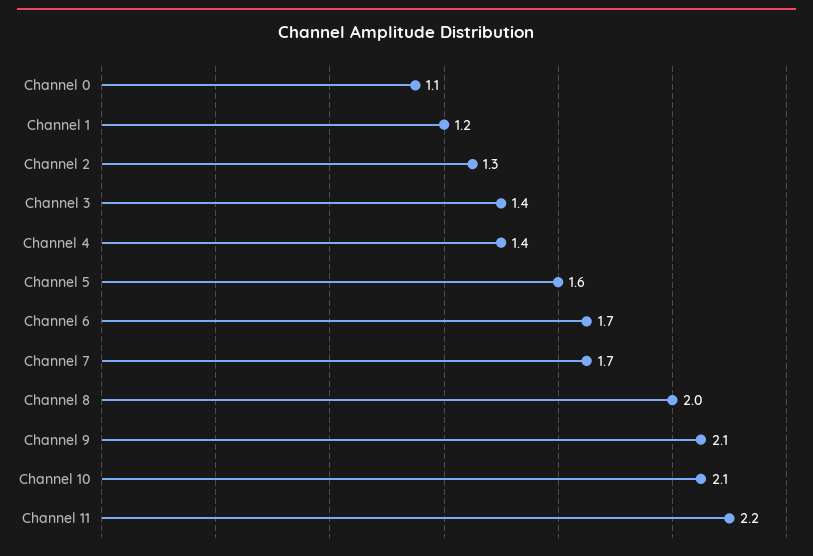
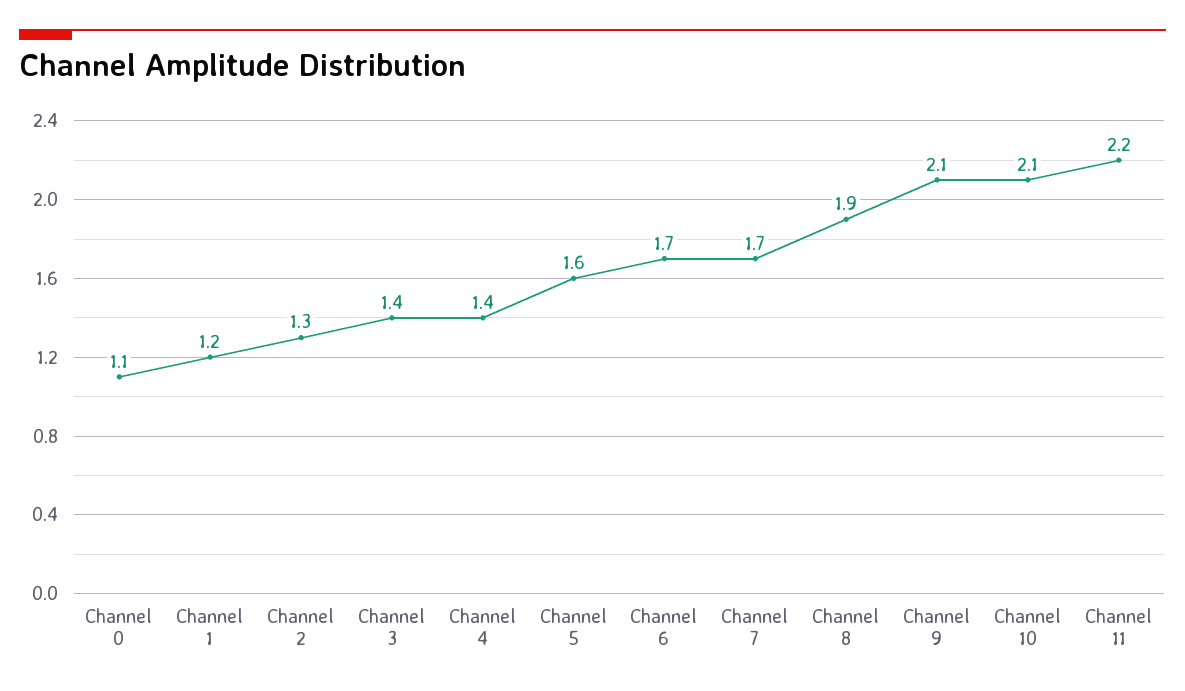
Channel 8: 2 -> 1.9

